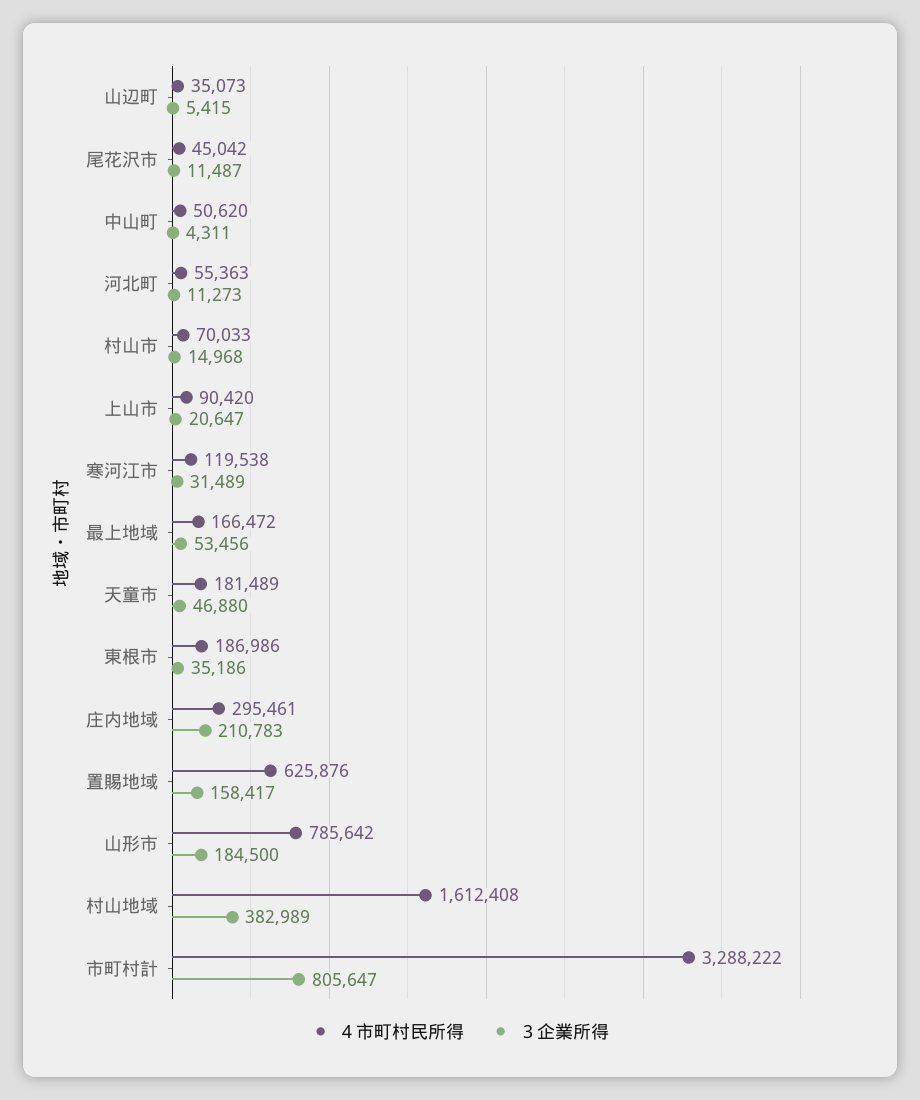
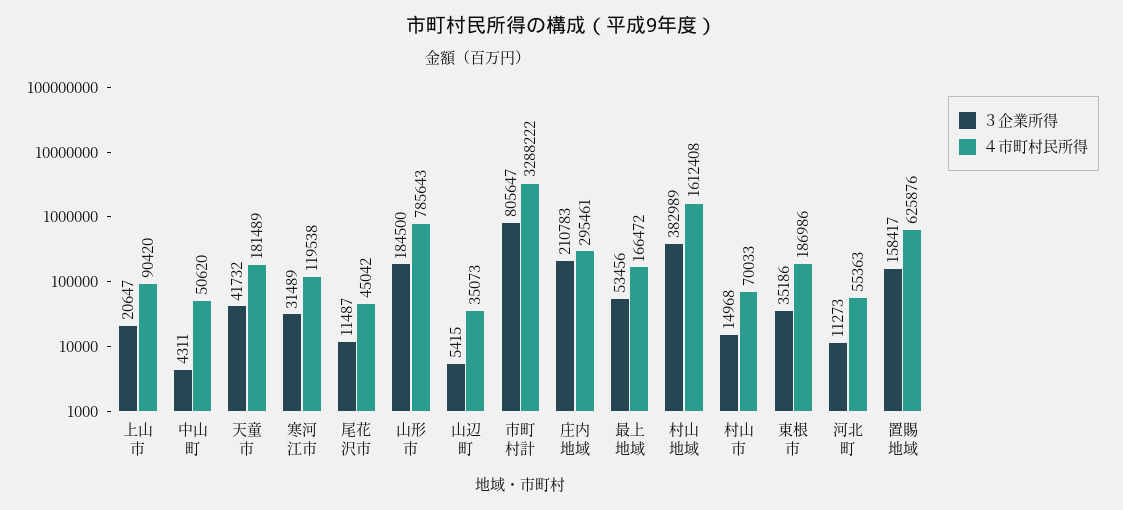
３企業所得, 天童市: 46880 -> 41732
４市町村民所得, 山形市: 785642 -> 785643

